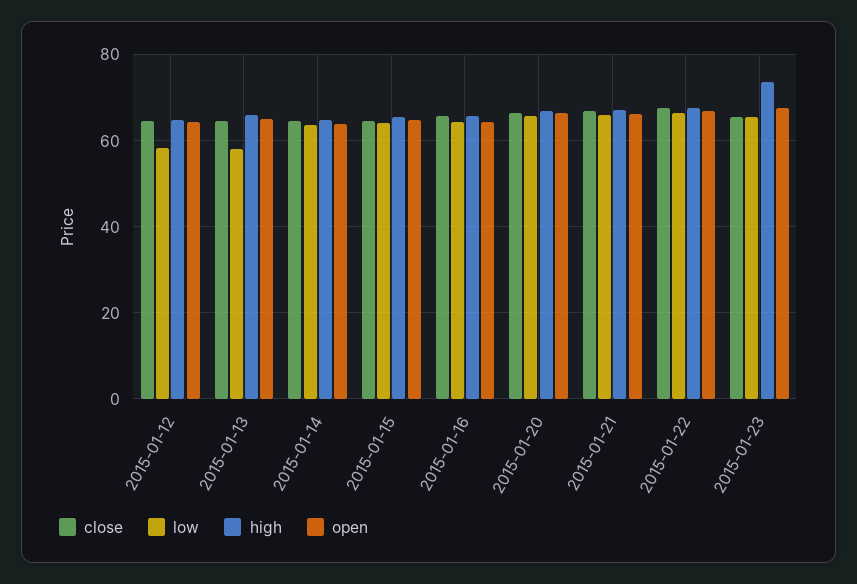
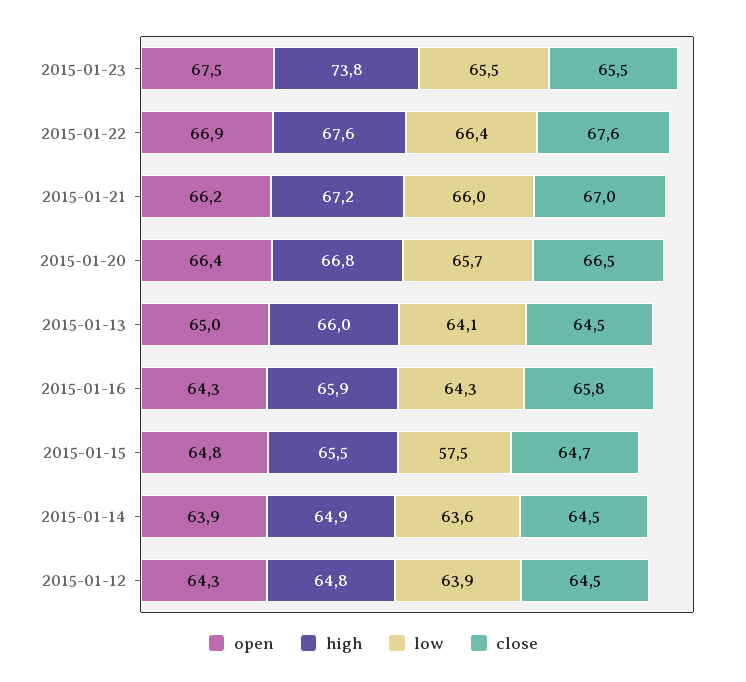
low, 2015-01-12: 58 -> 63.9
low, 2015-01-13: 58 -> 64.1
low, 2015-01-15: 64 -> 57.5

